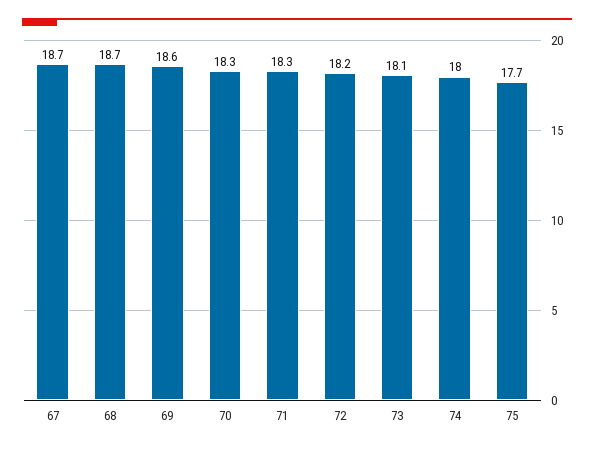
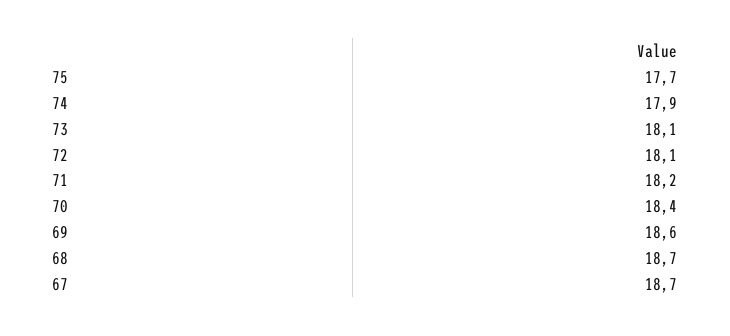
70: 18.3 -> 18.4
71: 18.3 -> 18.2
72: 18.2 -> 18.1
74: 18 -> 17.9

